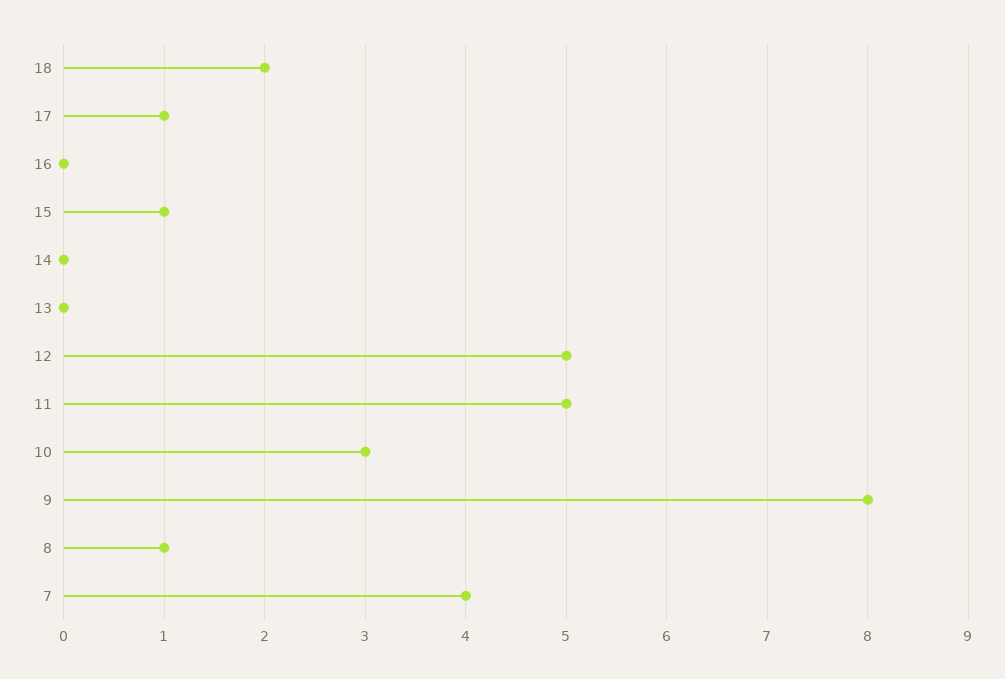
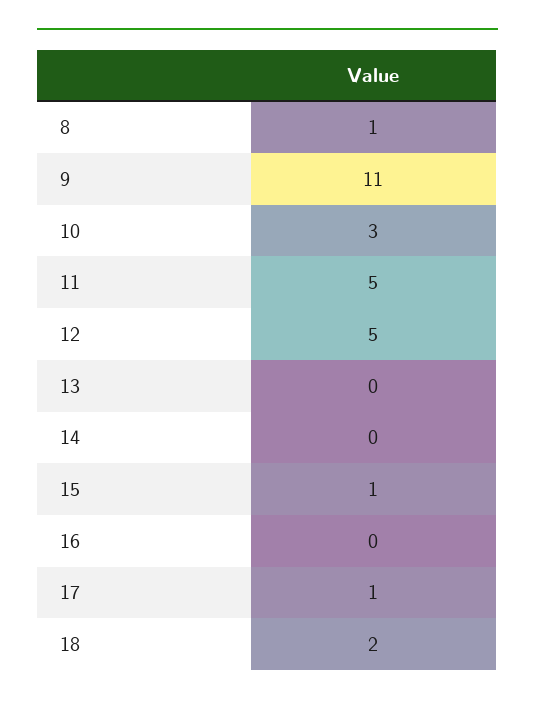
9: 8 -> 11
7: 4 -> none

